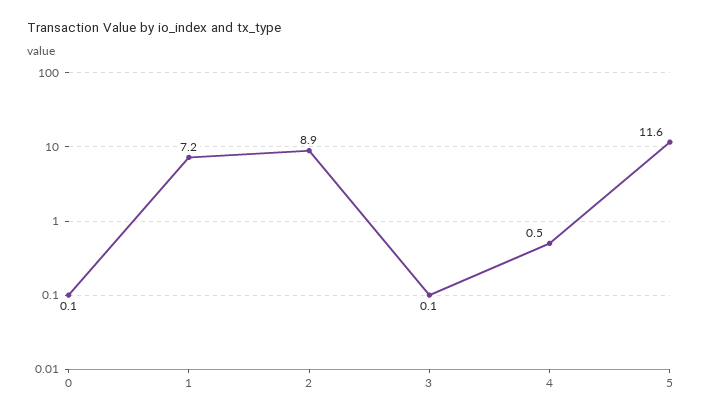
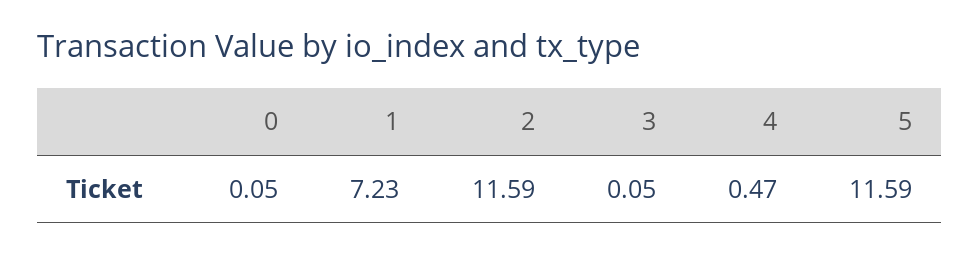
2: 8.9 -> 11.59

